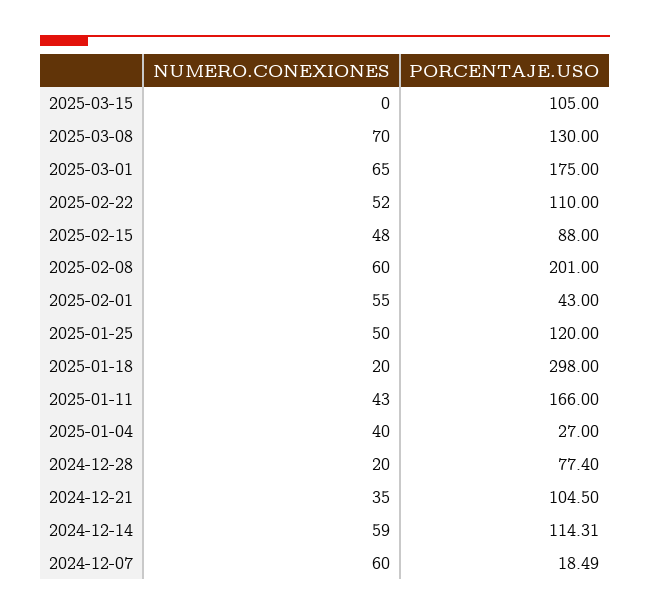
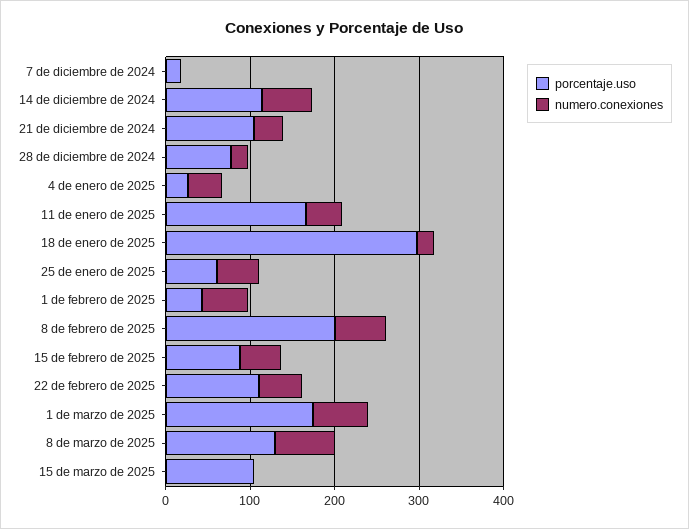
PORCENTAJE.USO, 2025-01-25: 120 -> 60
NUMERO.CONEXIONES, 2024-12-07: 60 -> 0

